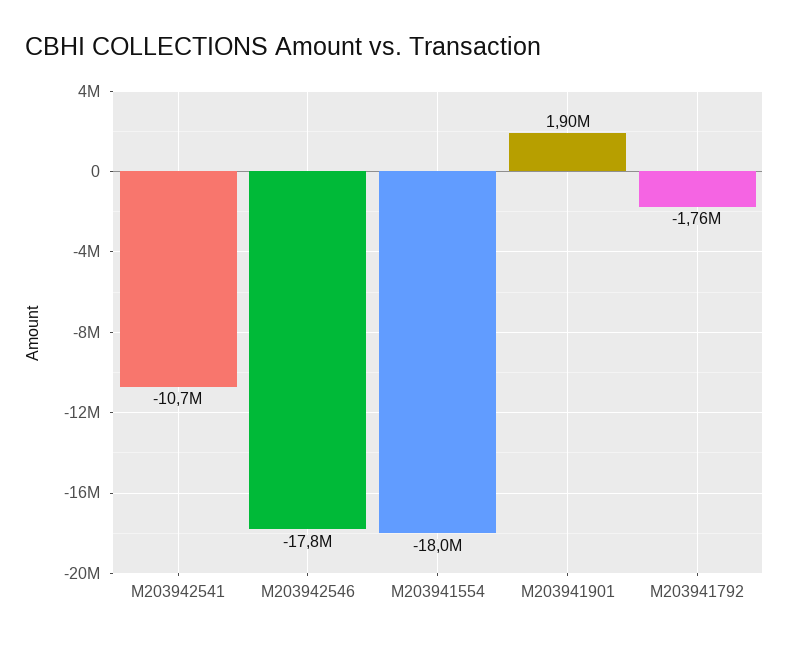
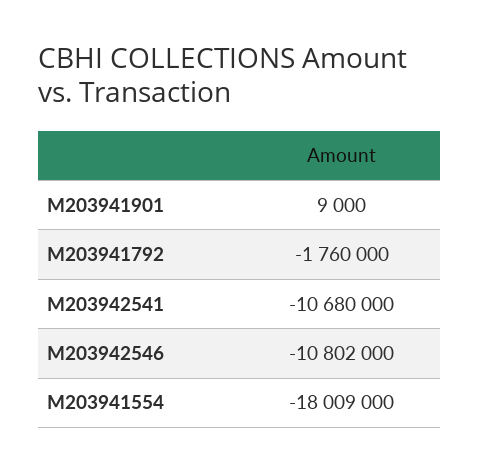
M203942546: -17800000 -> -10802000
M203941901: 1900000 -> 9000

